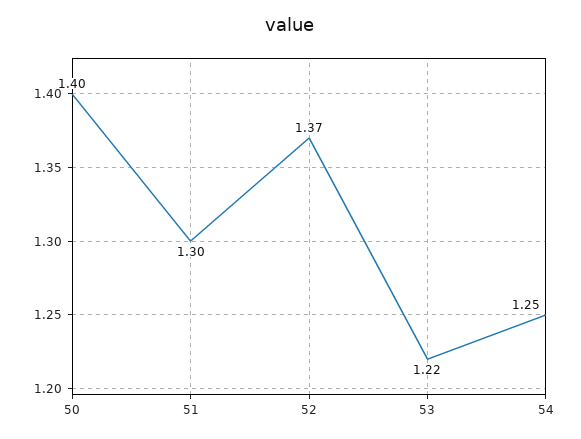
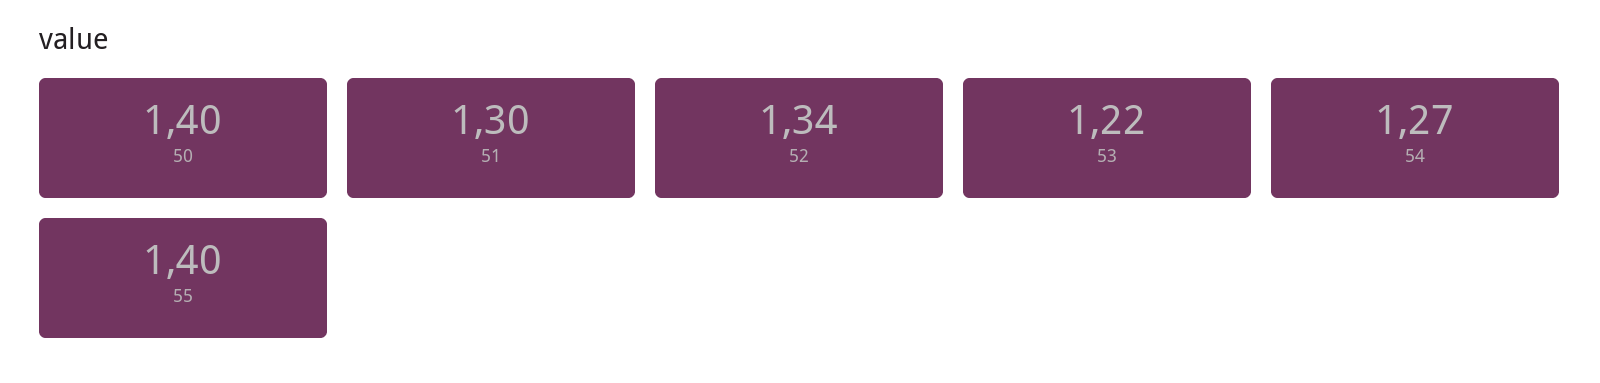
52: 1.37 -> 1.34
54: 1.25 -> 1.27
55: none -> 1.4

